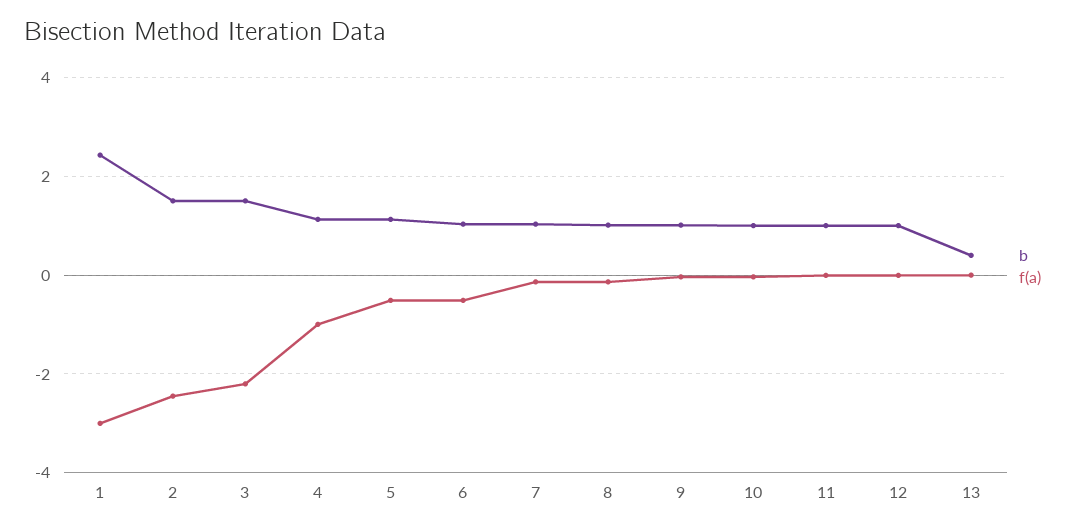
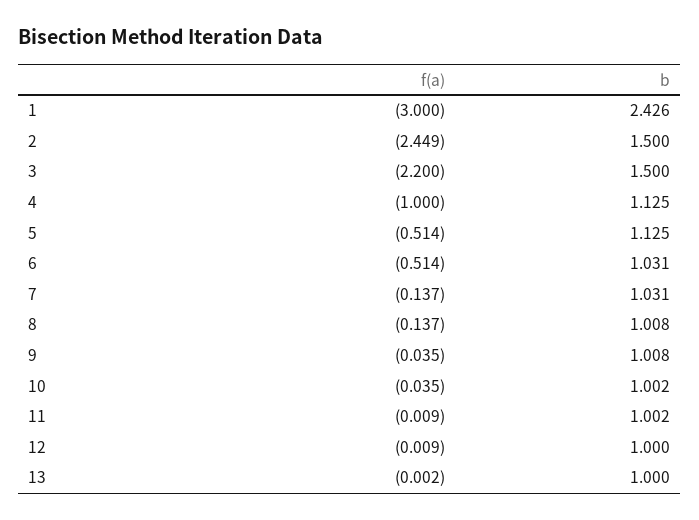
b, 13: 0.4 -> 1

